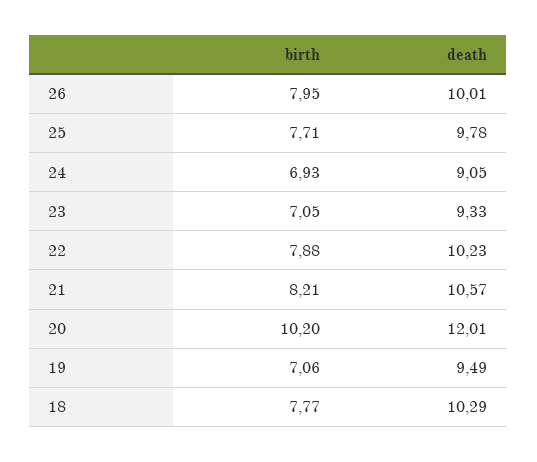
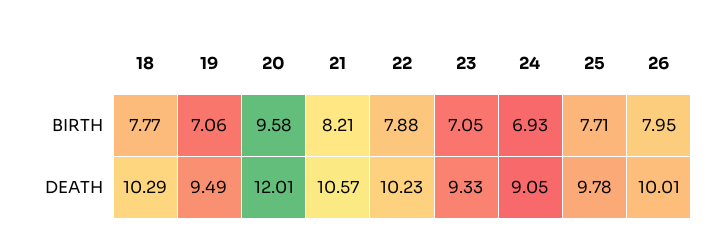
birth, 20: 10.2 -> 9.58

